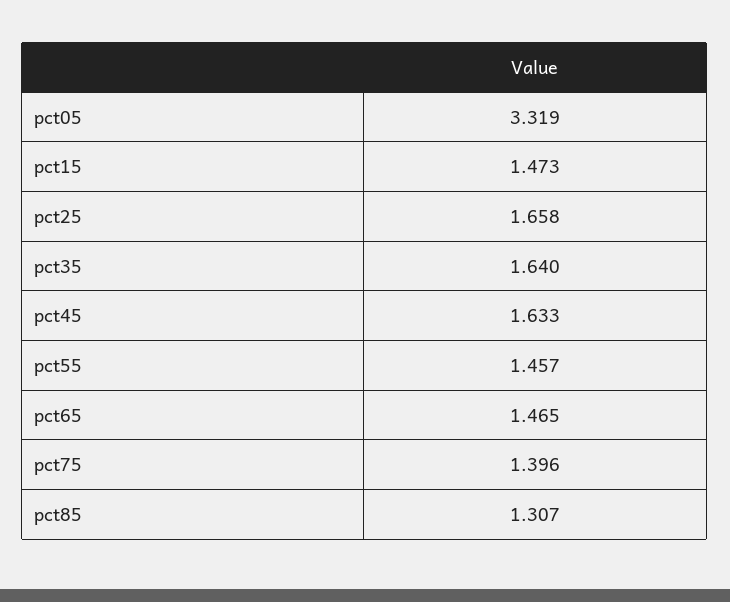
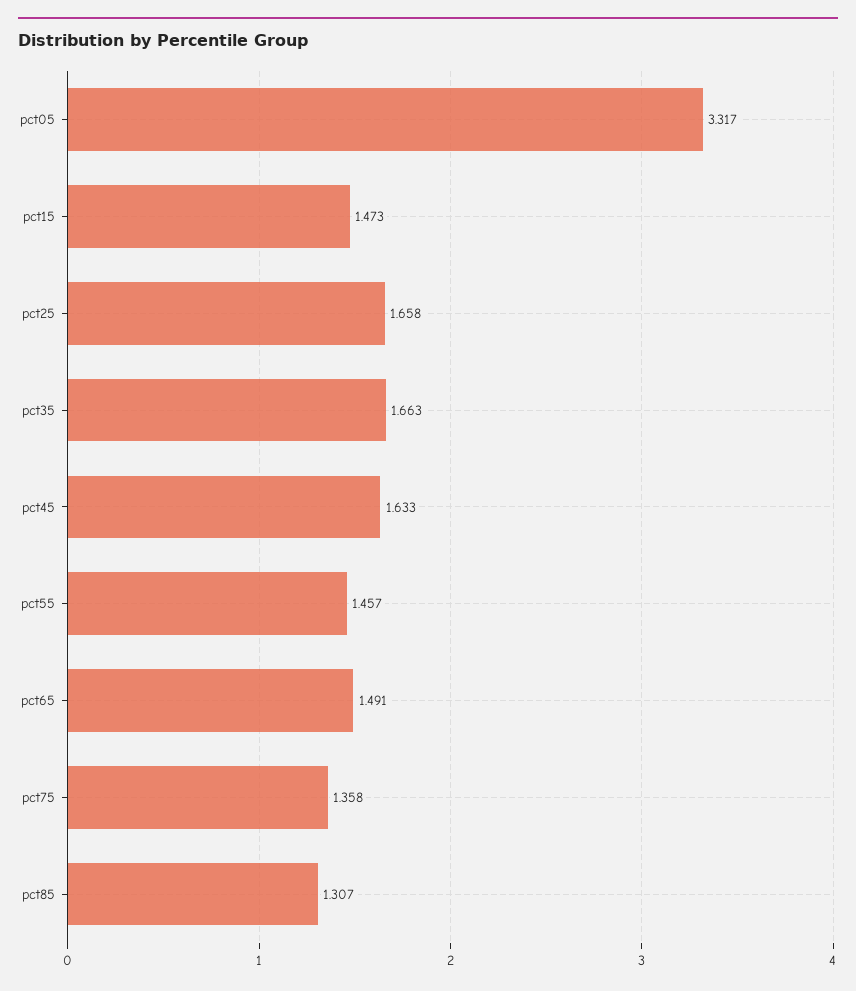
pct05: 3.319 -> 3.317
pct35: 1.64 -> 1.663
pct65: 1.465 -> 1.491
pct75: 1.396 -> 1.358

